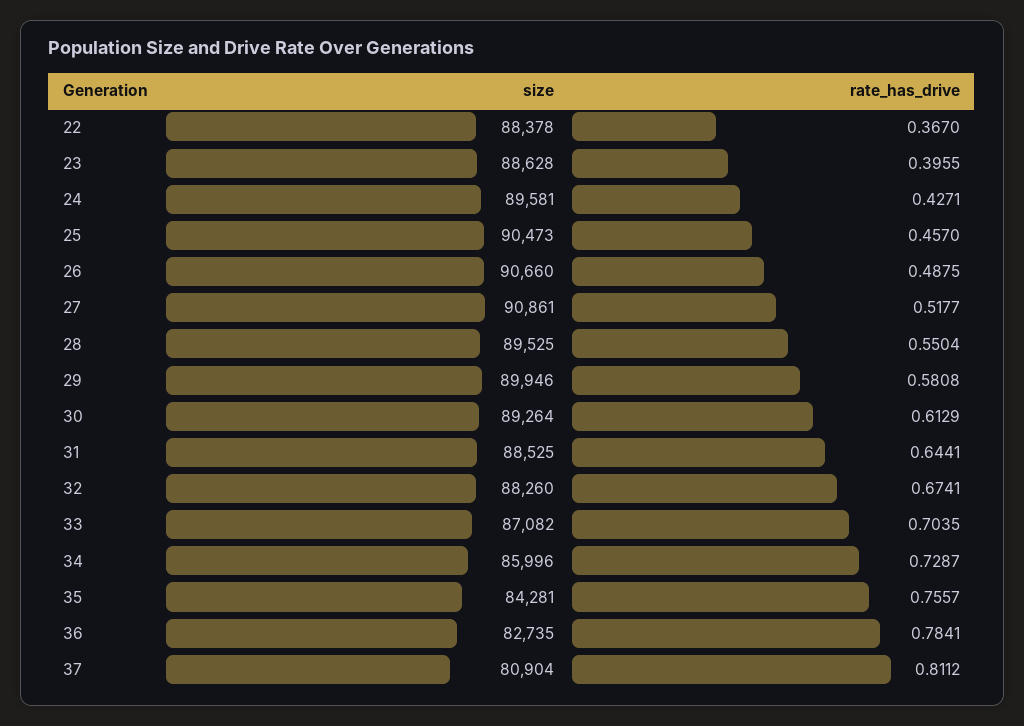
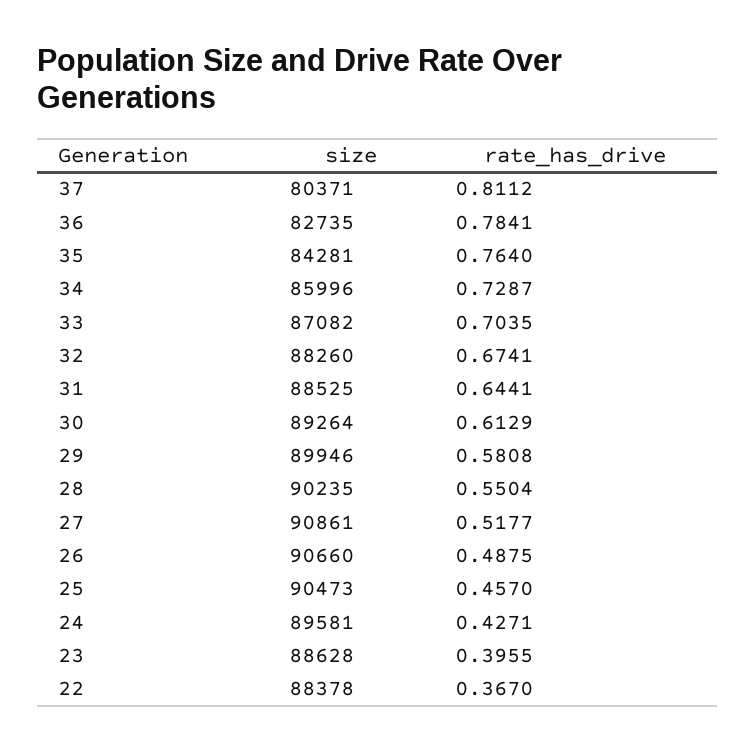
size, 28: 89525 -> 90235
rate_has_drive, 35: 0.7557 -> 0.764
size, 37: 80904 -> 80371

